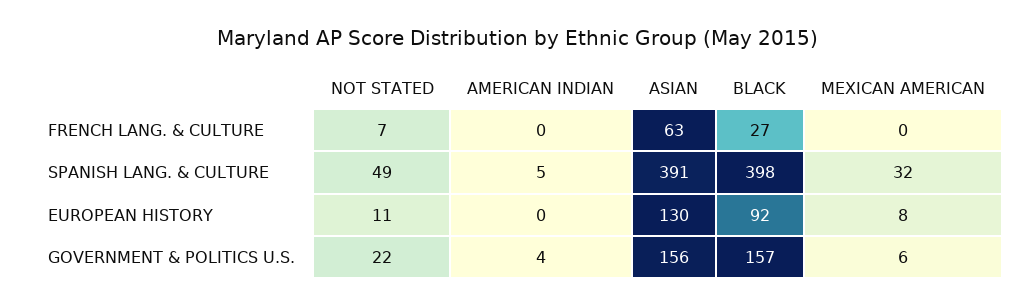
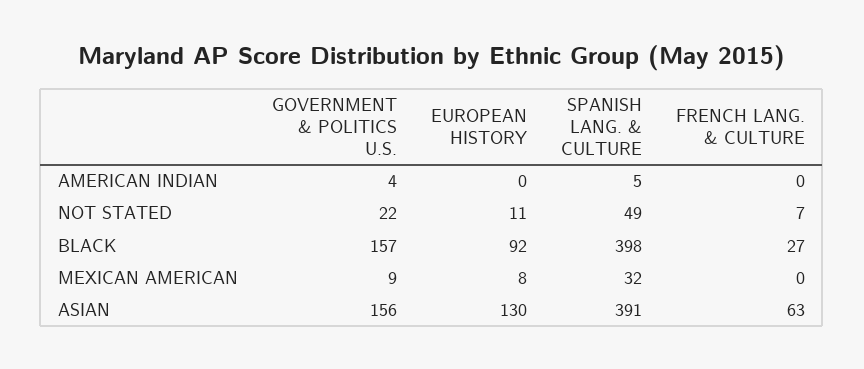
MEXICAN AMERICAN, GOVERNMENT & POLITICS U.S.: 6 -> 9

